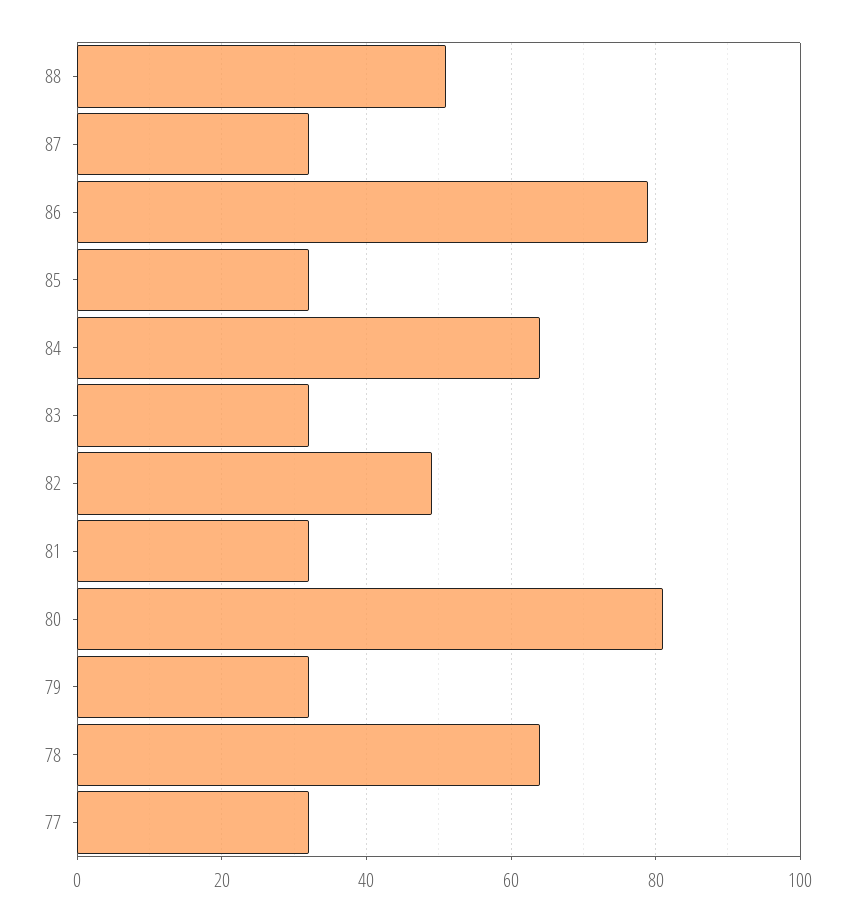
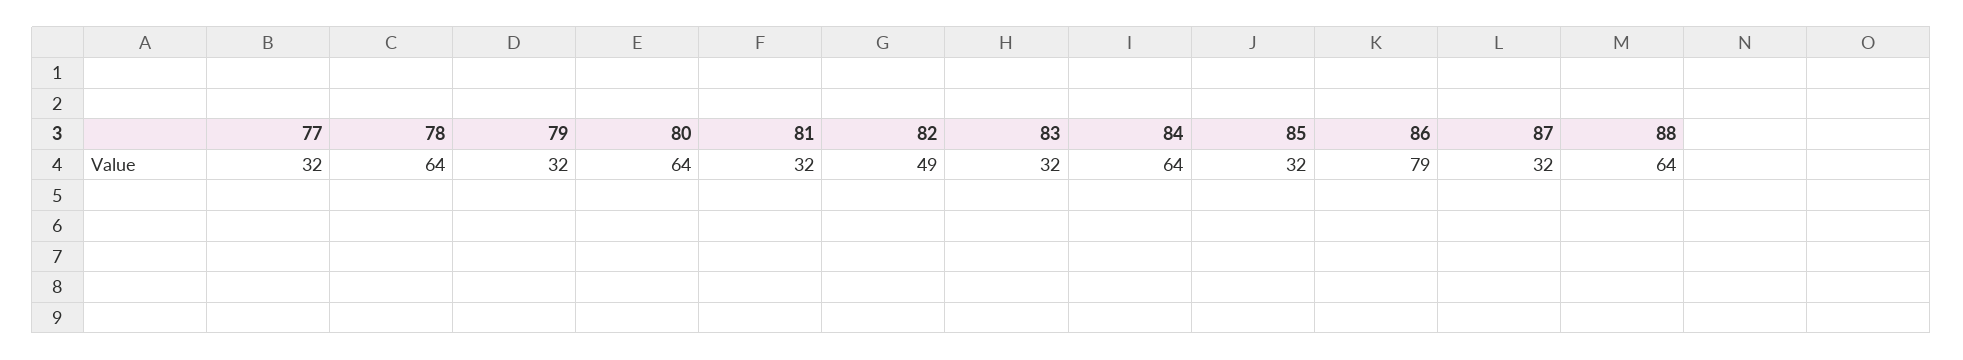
88: 50 -> 64
80: 80 -> 64

